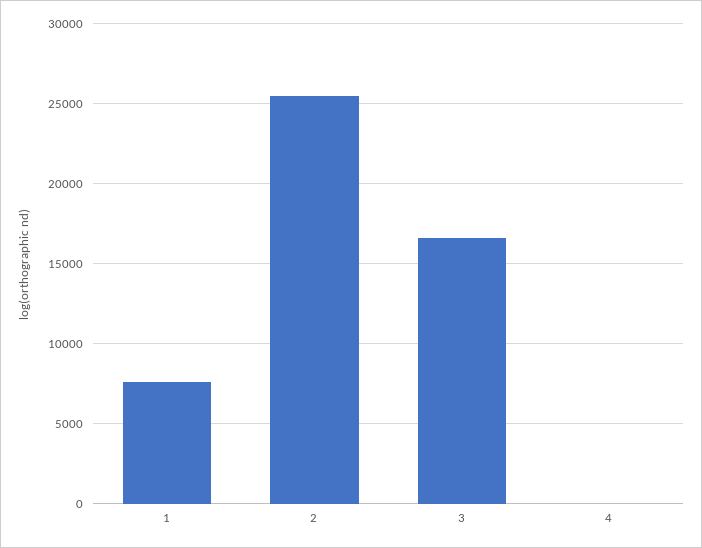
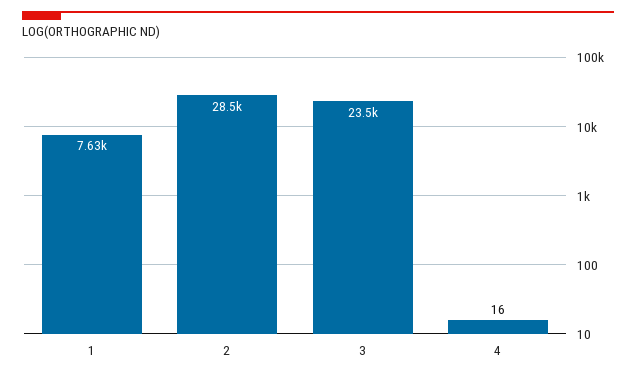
2: 25500 -> 28500
3: 16500 -> 23500

